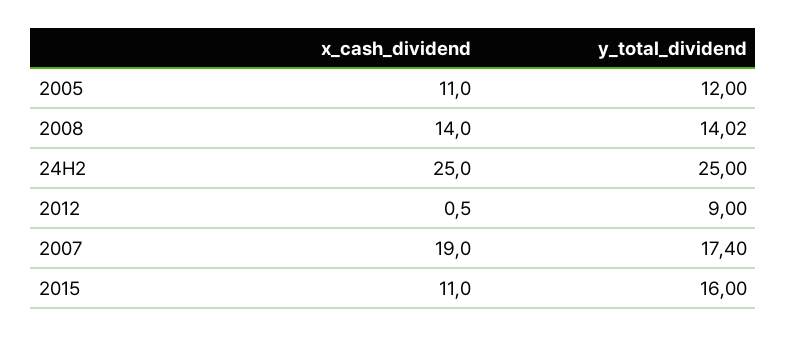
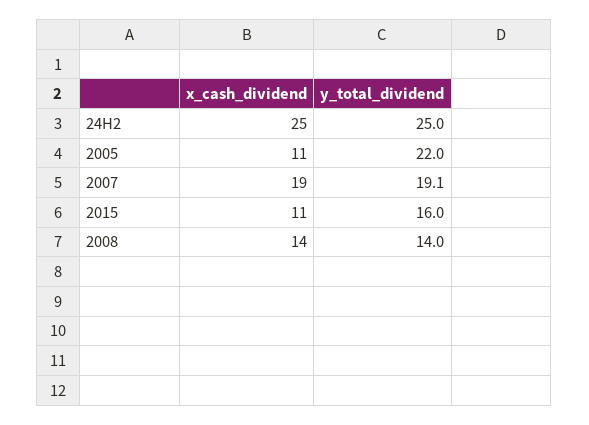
y_total_dividend, 2005: 12 -> 22
x_cash_dividend, 2012: 0.5 -> none
y_total_dividend, 2012: 9 -> none
y_total_dividend, 2007: 17.4 -> 19.1

